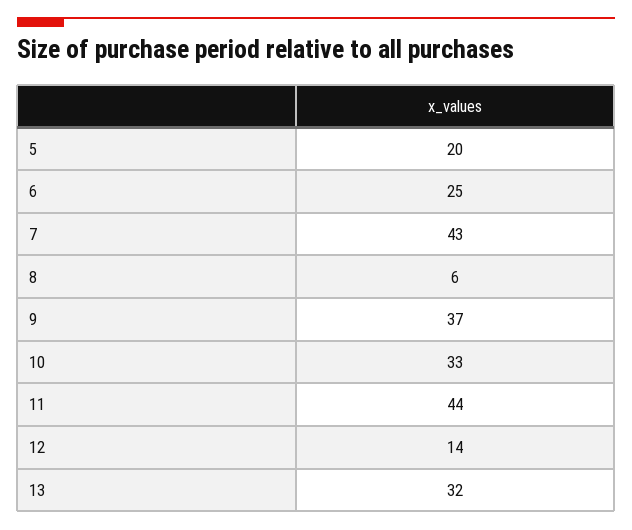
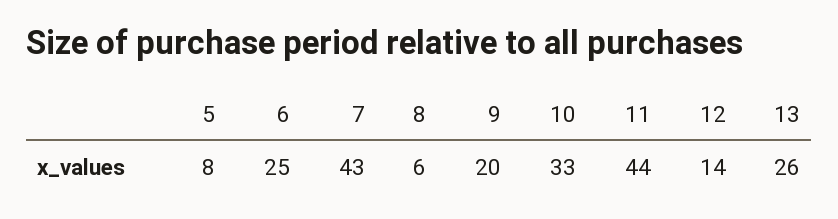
5: 20 -> 8
9: 37 -> 20
13: 32 -> 26

